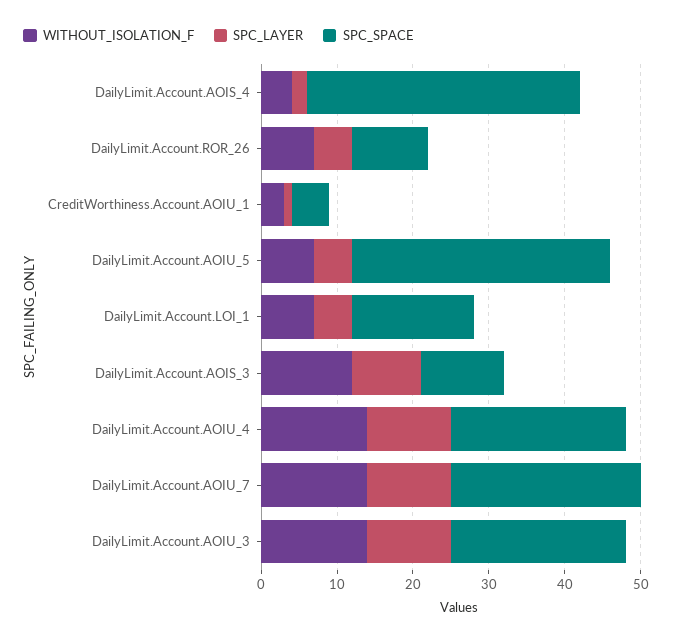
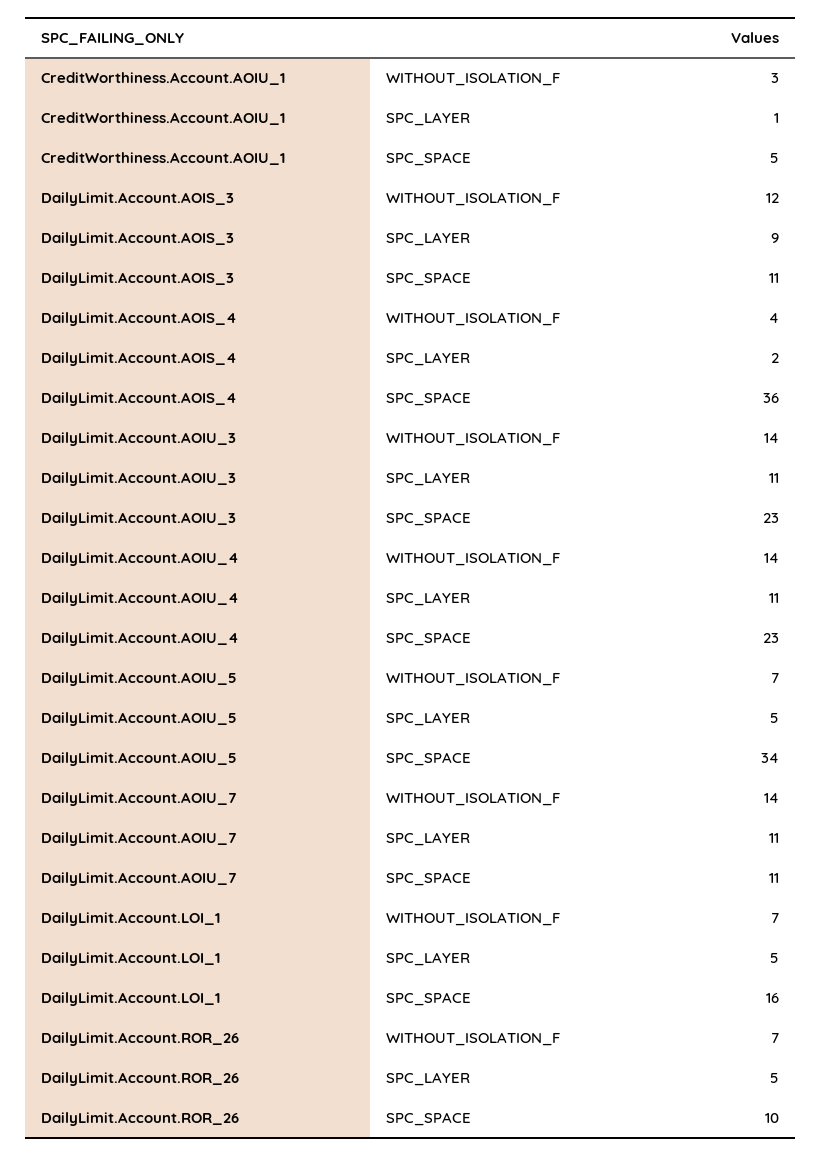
SPC_SPACE, DailyLimit.Account.AOIU_7: 25 -> 11

